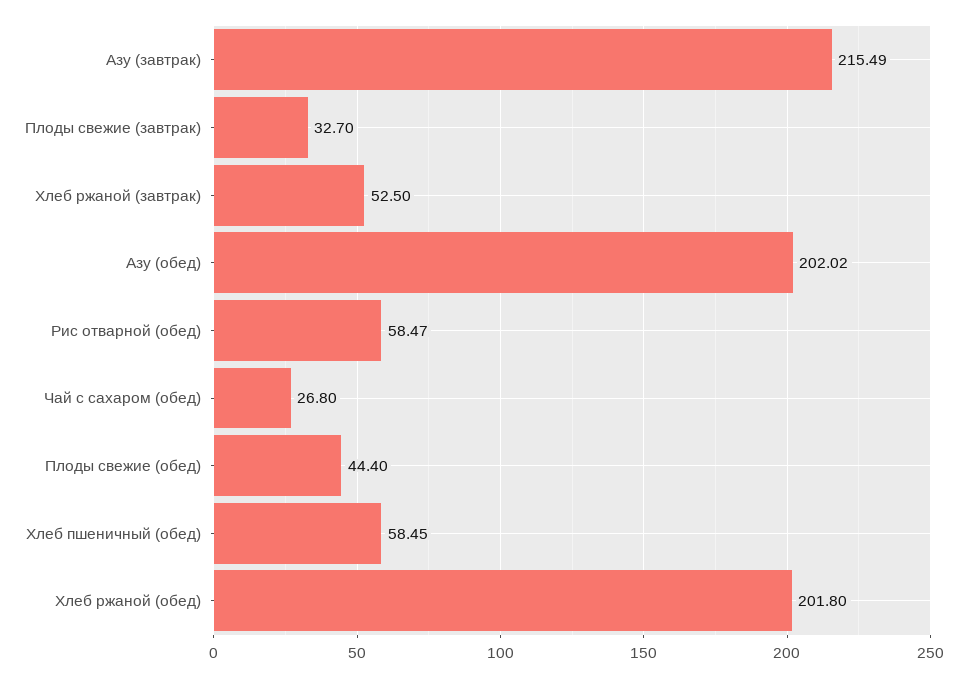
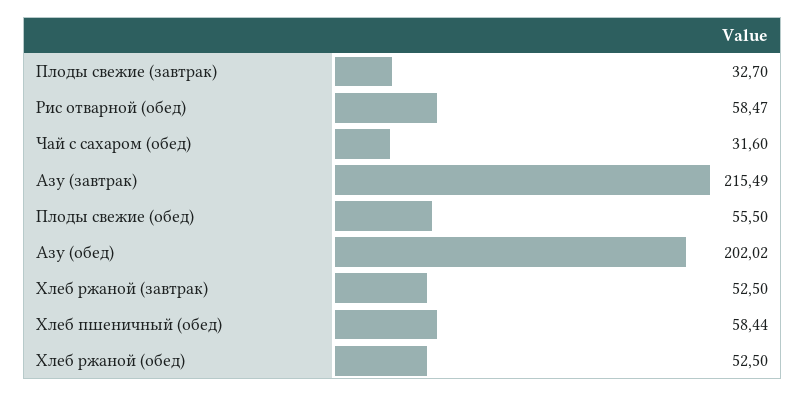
Чай с сахаром (обед): 26.8 -> 31.6
Плоды свежие (обед): 44.4 -> 55.5
Хлеб пшеничный (обед): 58.45 -> 58.44
Хлеб ржаной (обед): 201.8 -> 52.5

